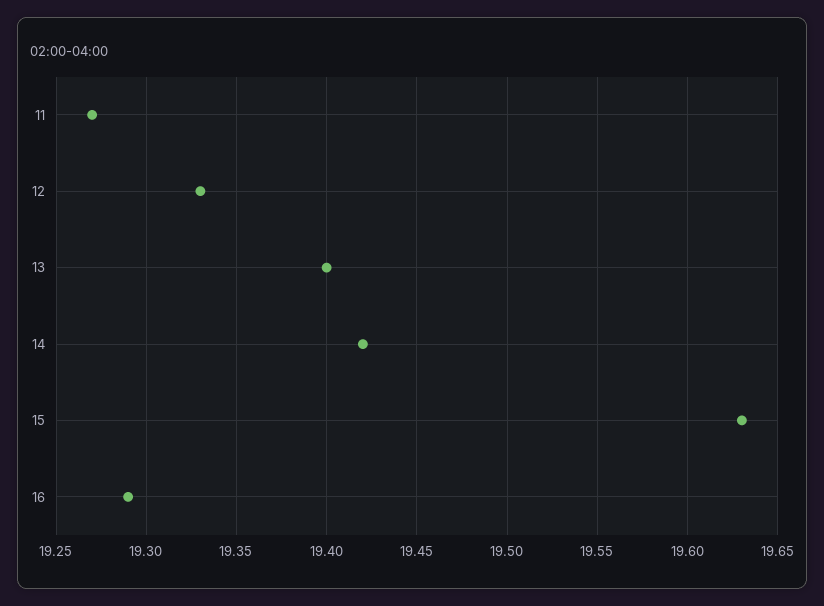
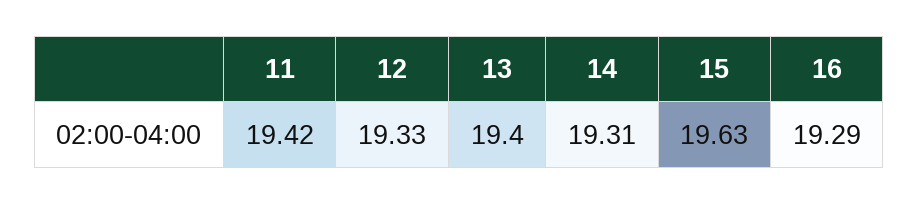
11: 19.27 -> 19.42
14: 19.42 -> 19.31

